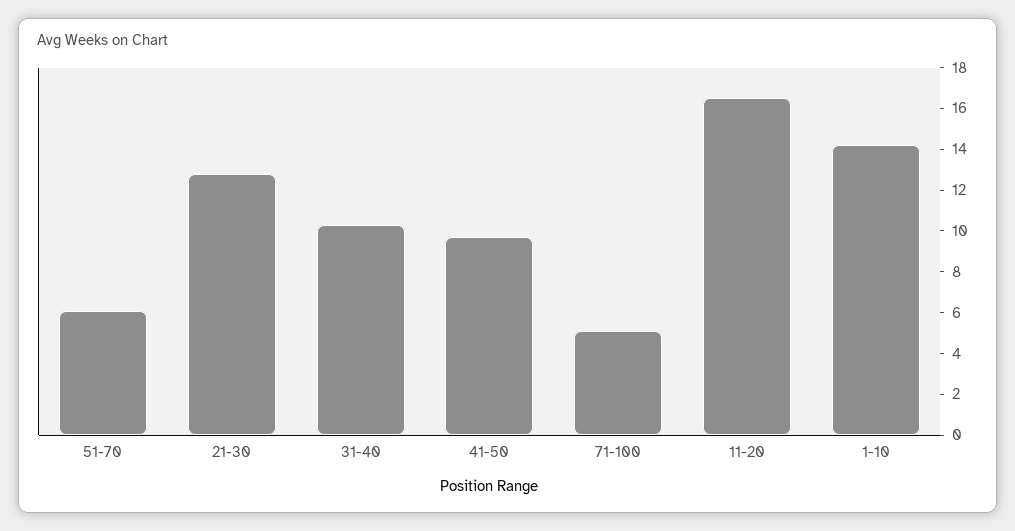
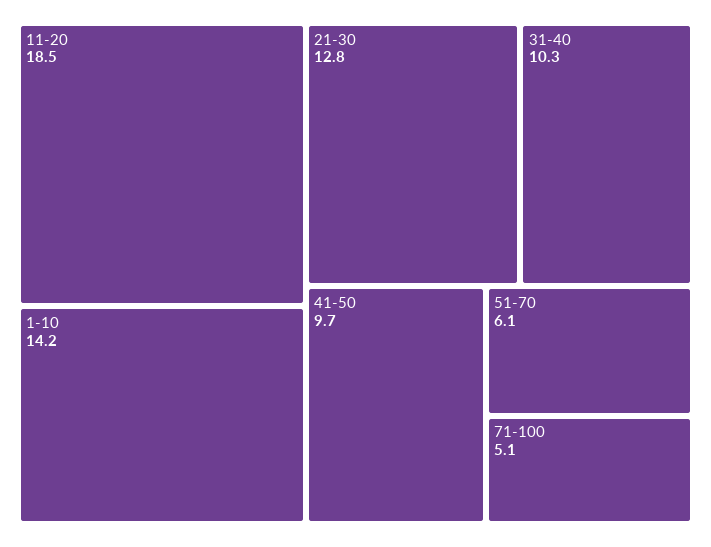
11-20: 16.5 -> 18.5

